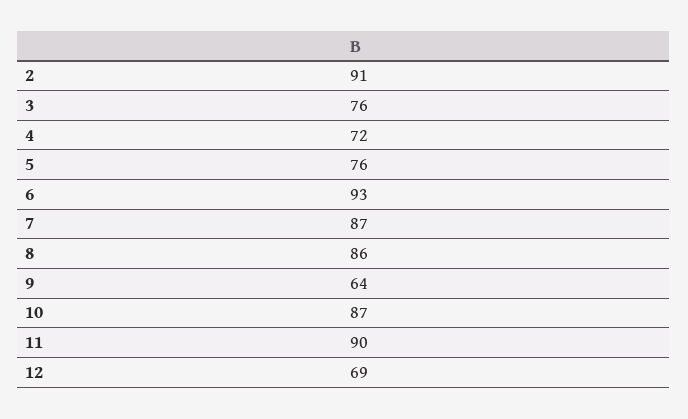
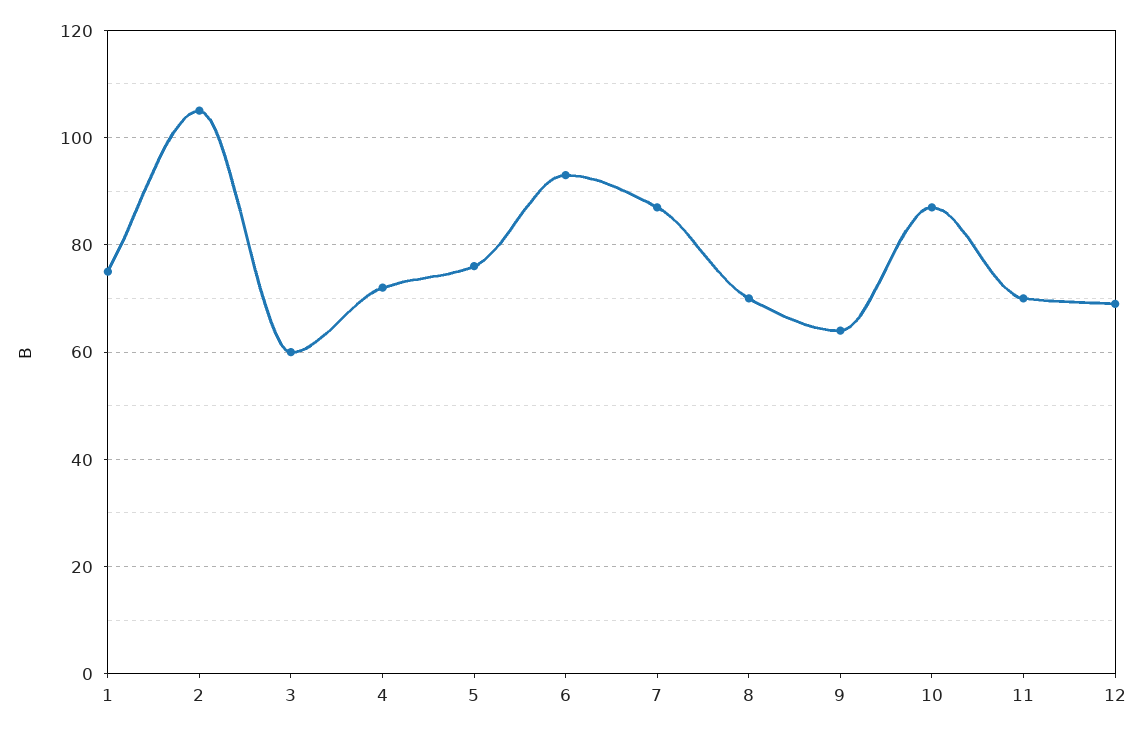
2: 91 -> 105
3: 76 -> 60
8: 86 -> 70
11: 90 -> 70
1: none -> 75

